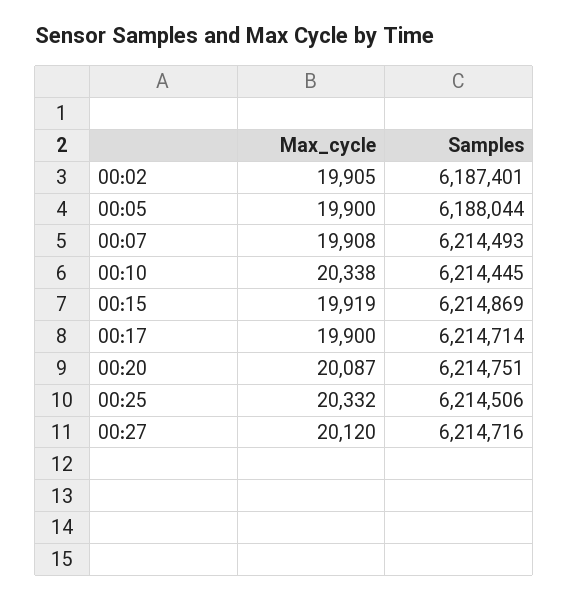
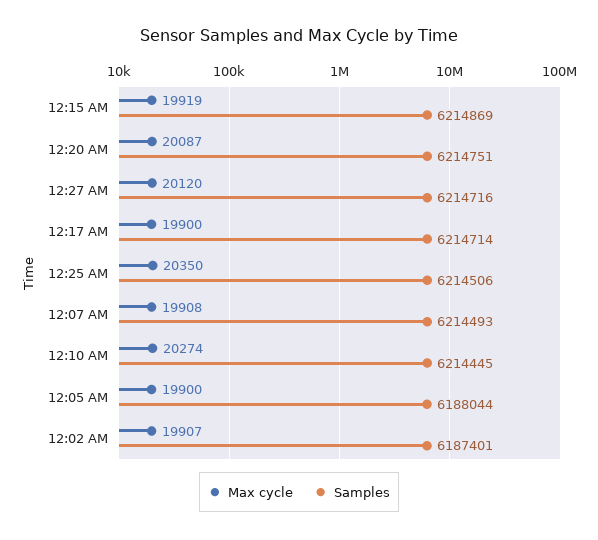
Max_cycle, 00:02: 19905 -> 19907
Max_cycle, 00:10: 20338 -> 20274
Max_cycle, 00:25: 20332 -> 20350

